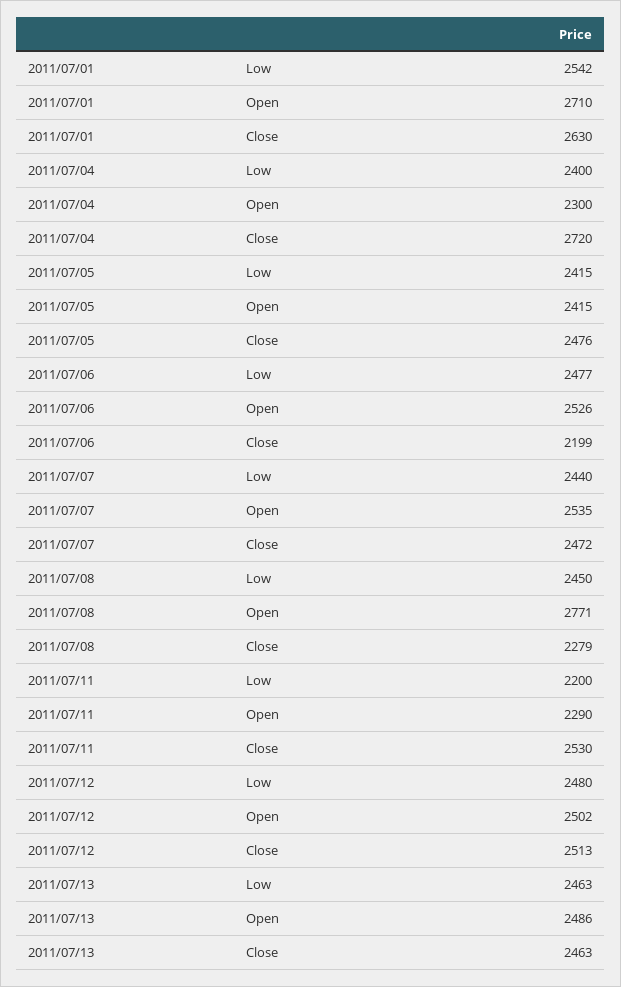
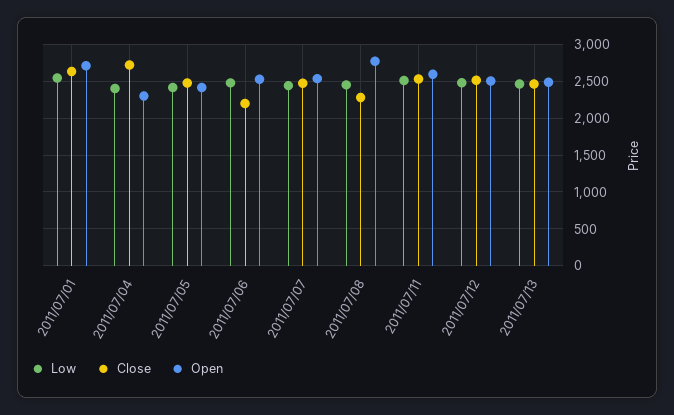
Low, 2011/07/11: 2200 -> 2500
Open, 2011/07/11: 2290 -> 2600

